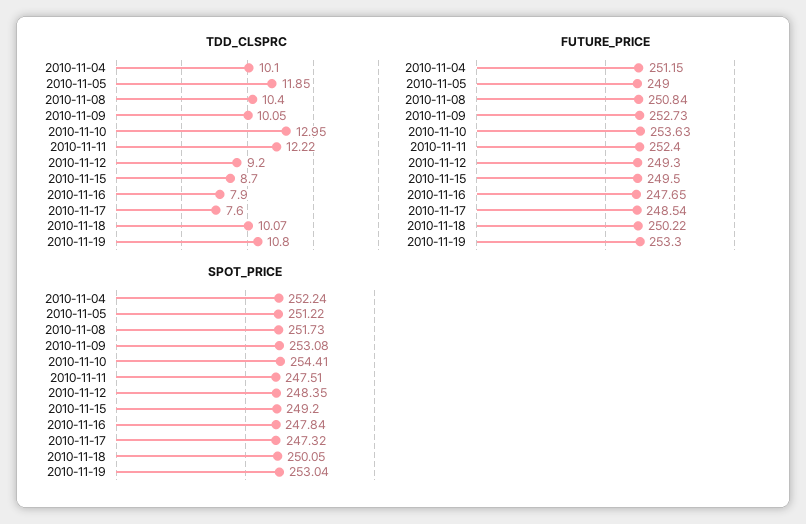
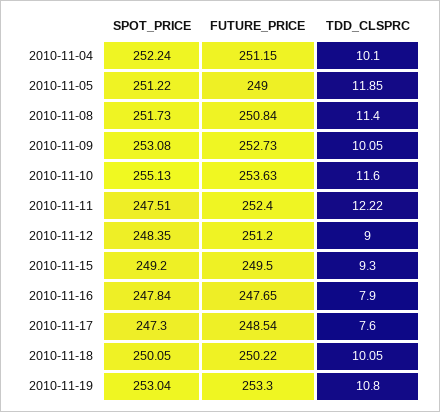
TDD_CLSPRC, 2010-11-08: 10.4 -> 11.4
TDD_CLSPRC, 2010-11-10: 12.95 -> 11.6
TDD_CLSPRC, 2010-11-12: 9.2 -> 9
TDD_CLSPRC, 2010-11-15: 8.7 -> 9.3
TDD_CLSPRC, 2010-11-18: 10.07 -> 10.05
FUTURE_PRICE, 2010-11-12: 249.3 -> 251.2
SPOT_PRICE, 2010-11-10: 254.41 -> 255.13
SPOT_PRICE, 2010-11-17: 247.32 -> 247.3

